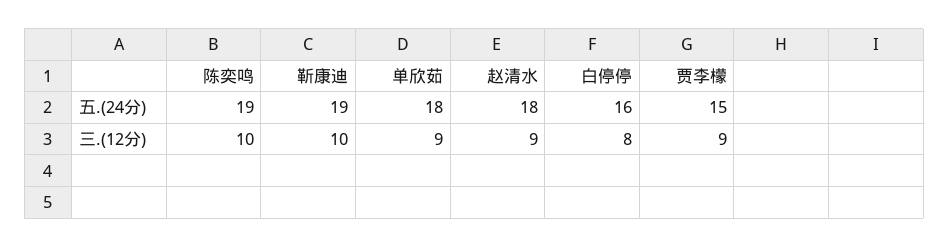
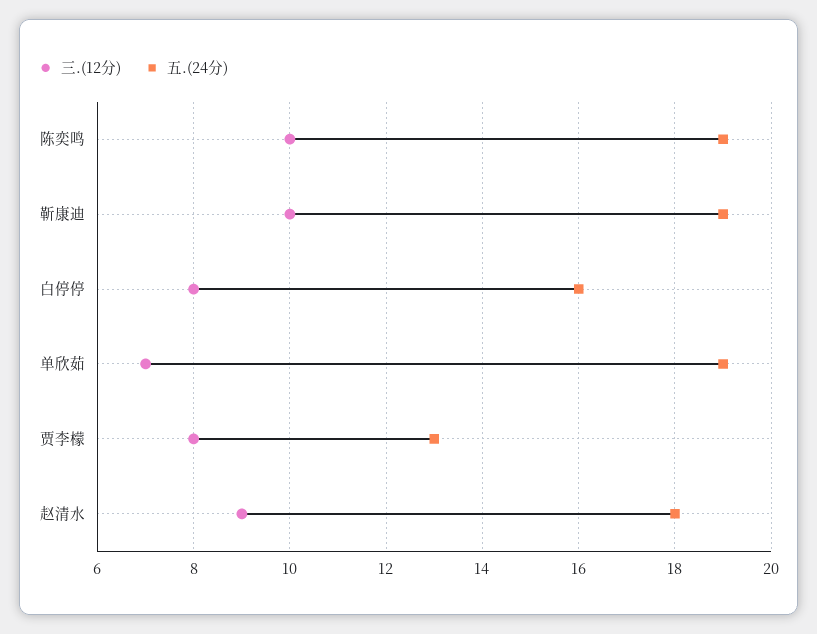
五.(24分), 单欣茹: 18 -> 19
五.(24分), 贾李檬: 15 -> 13
三.(12分), 单欣茹: 9 -> 7
三.(12分), 贾李檬: 9 -> 8

